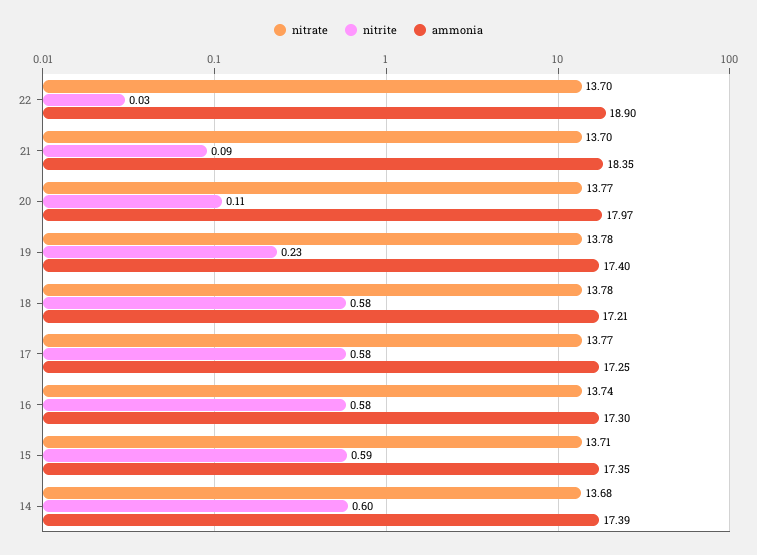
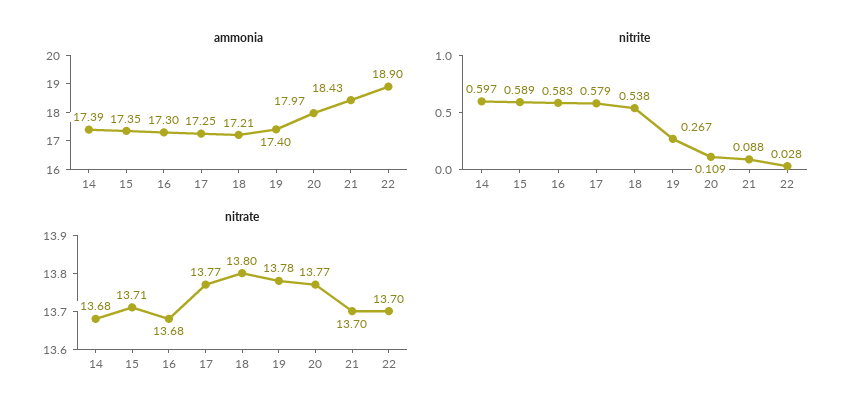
ammonia, 21: 18.35 -> 18.43
nitrite, 19: 0.23 -> 0.267
nitrate, 18: 13.78 -> 13.8
nitrite, 18: 0.58 -> 0.538
nitrate, 16: 13.74 -> 13.68

